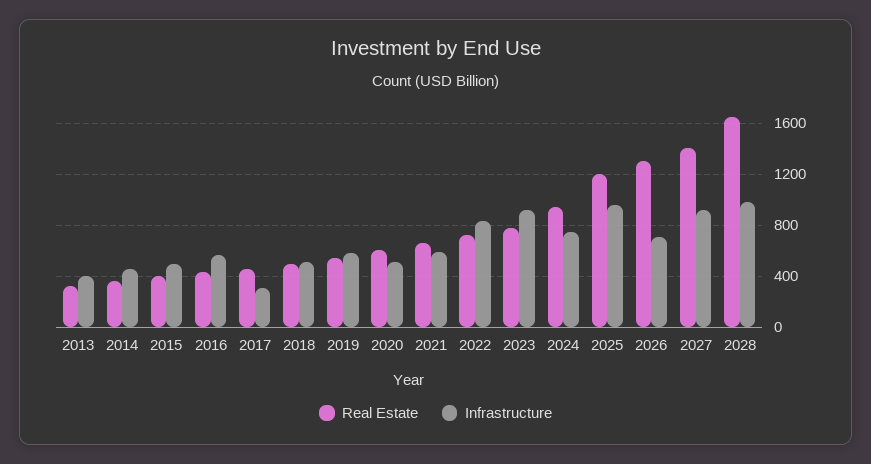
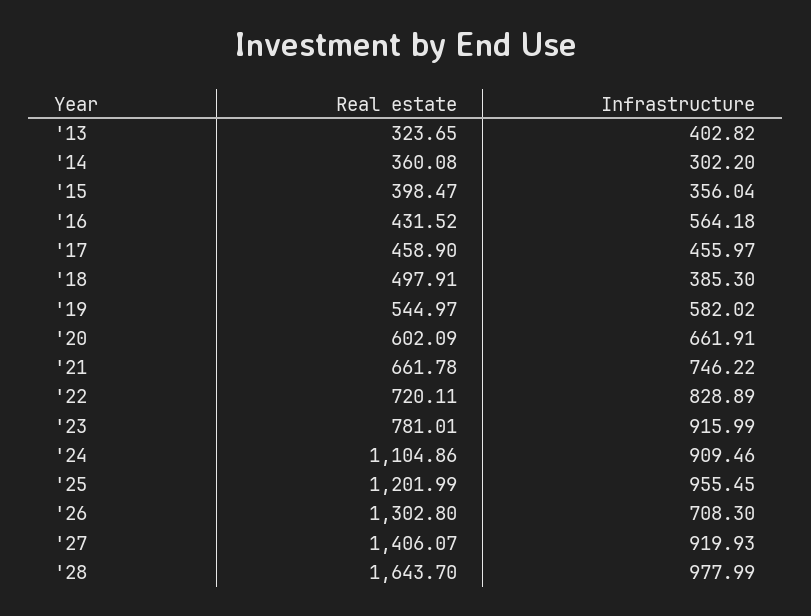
Infrastructure, 2014: 450 -> 302.2
Infrastructure, 2015: 500 -> 356.04
Infrastructure, 2017: 300 -> 455.97
Infrastructure, 2018: 500 -> 385.3
Infrastructure, 2020: 500 -> 661.91
Infrastructure, 2021: 600 -> 746.22
Real Estate, 2024: 950 -> 1104.86
Infrastructure, 2024: 750 -> 909.46

